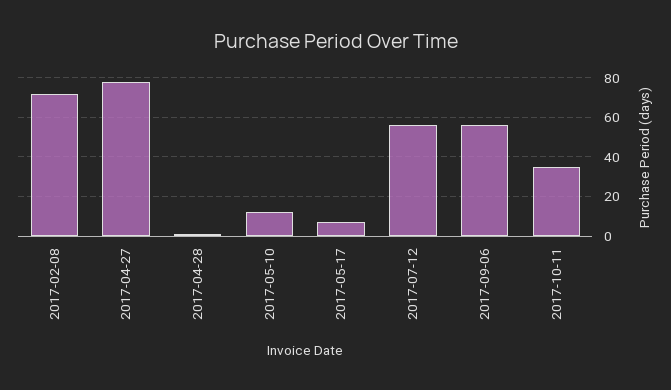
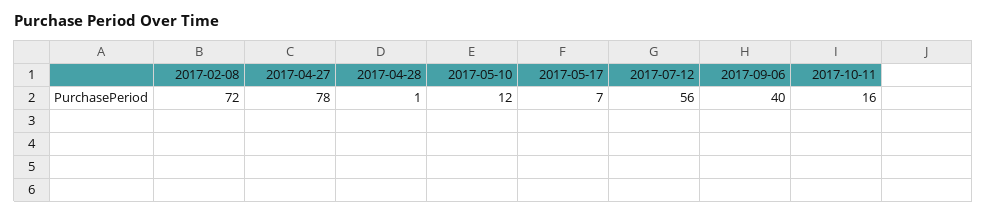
2017-09-06: 55 -> 40
2017-10-11: 35 -> 16

